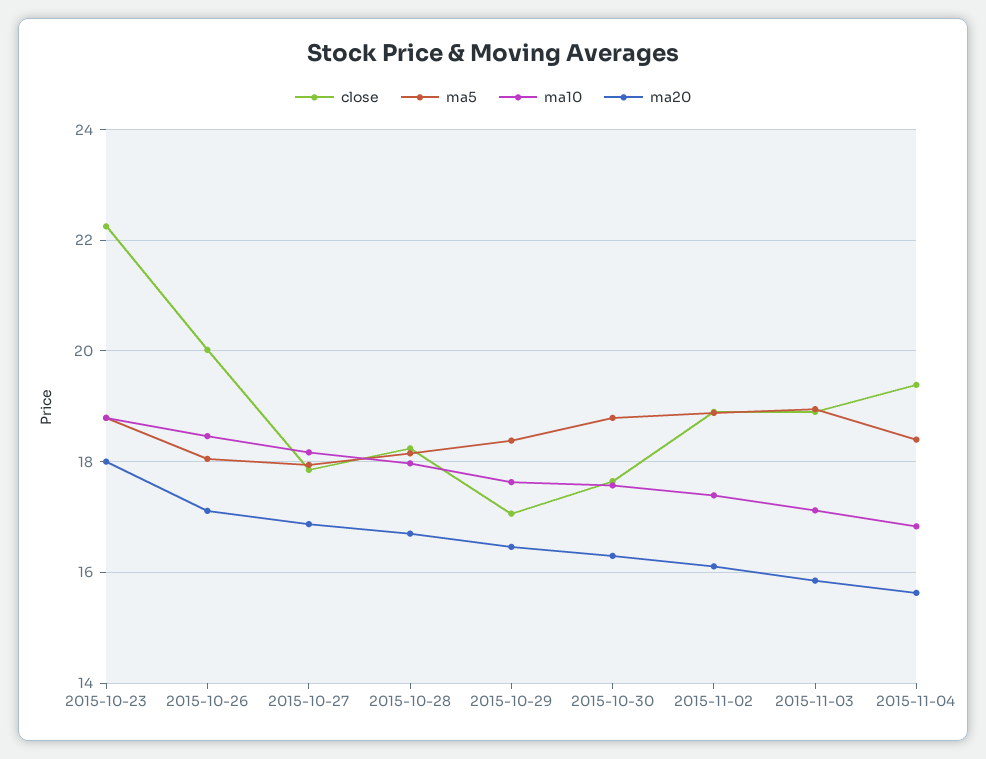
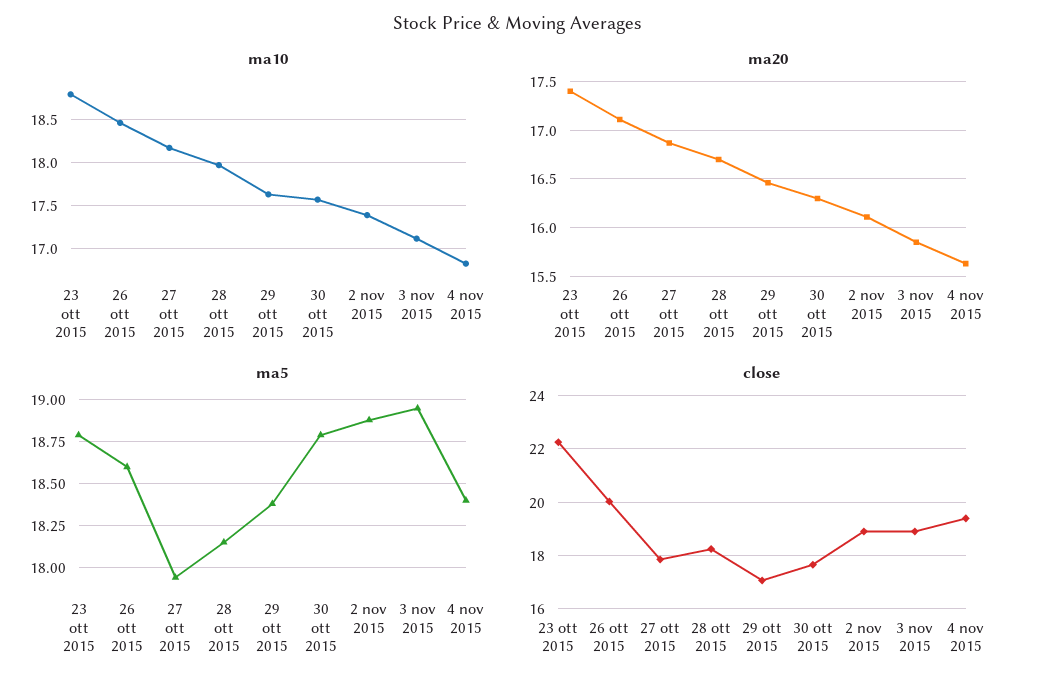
ma20, 2015-10-23: 18 -> 17.4
ma5, 2015-10-26: 18 -> 18.6

